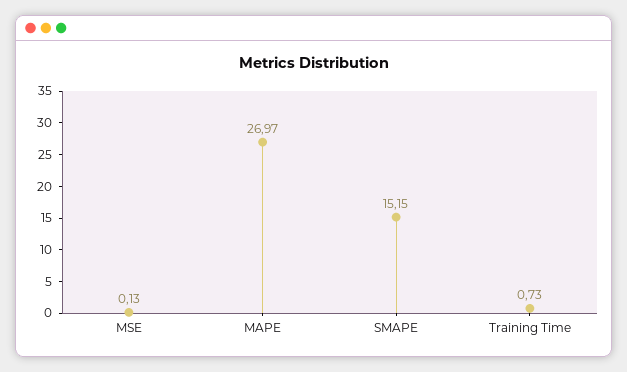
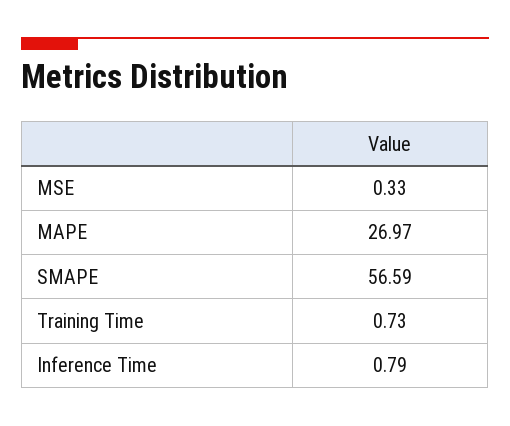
MSE: 0.13 -> 0.33
SMAPE: 15.15 -> 56.59
Inference Time: none -> 0.79

